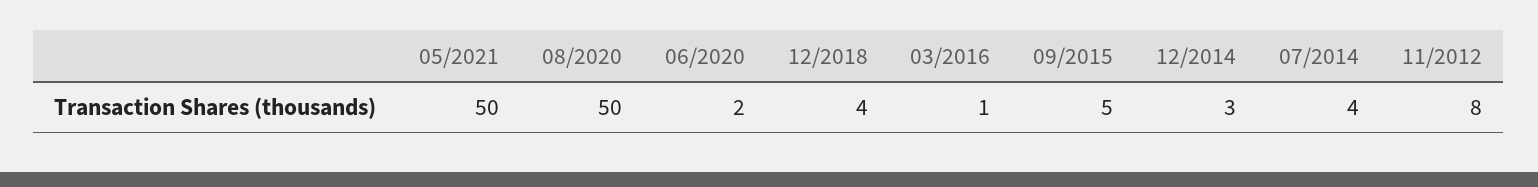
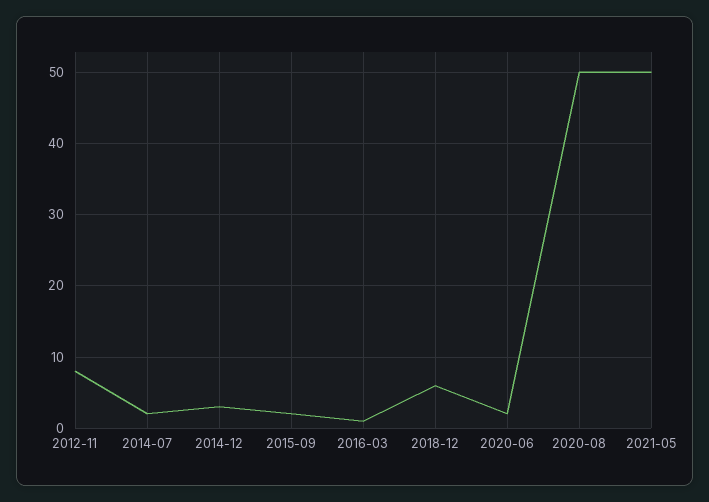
12/2018: 4 -> 6
09/2015: 5 -> 2
07/2014: 4 -> 2

